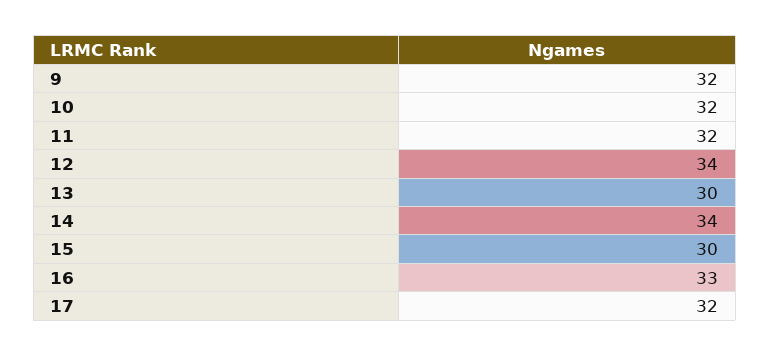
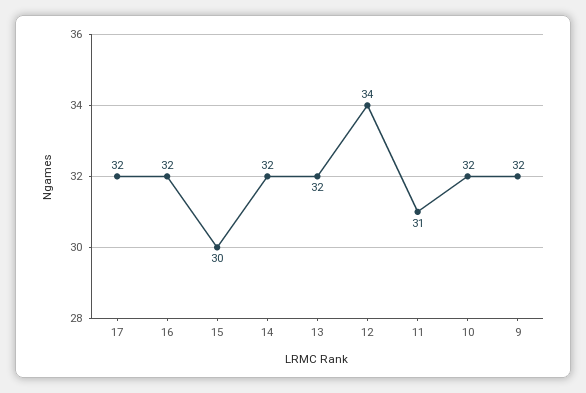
11: 32 -> 31
13: 30 -> 32
14: 34 -> 32
16: 33 -> 32

